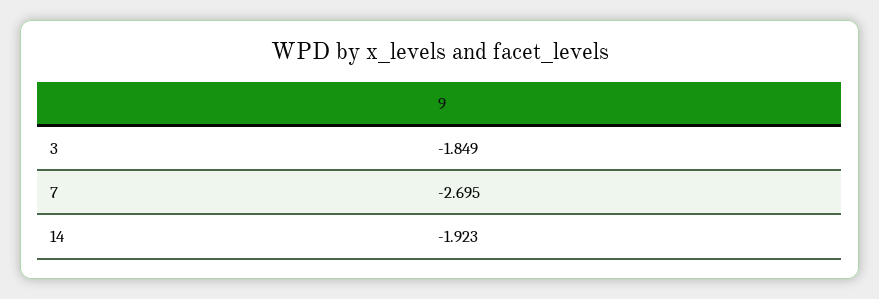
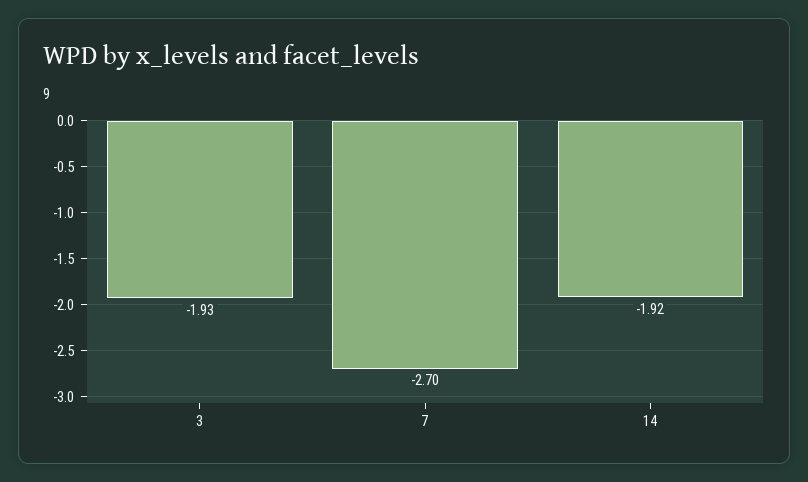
3: -1.849 -> -1.93

